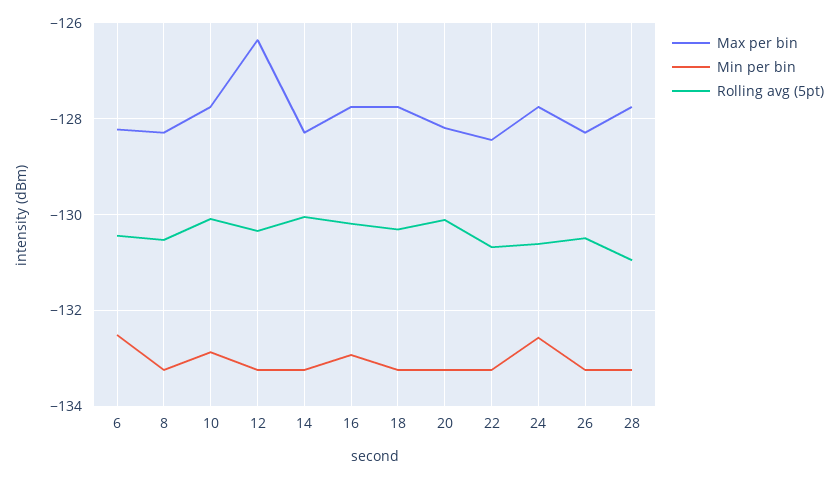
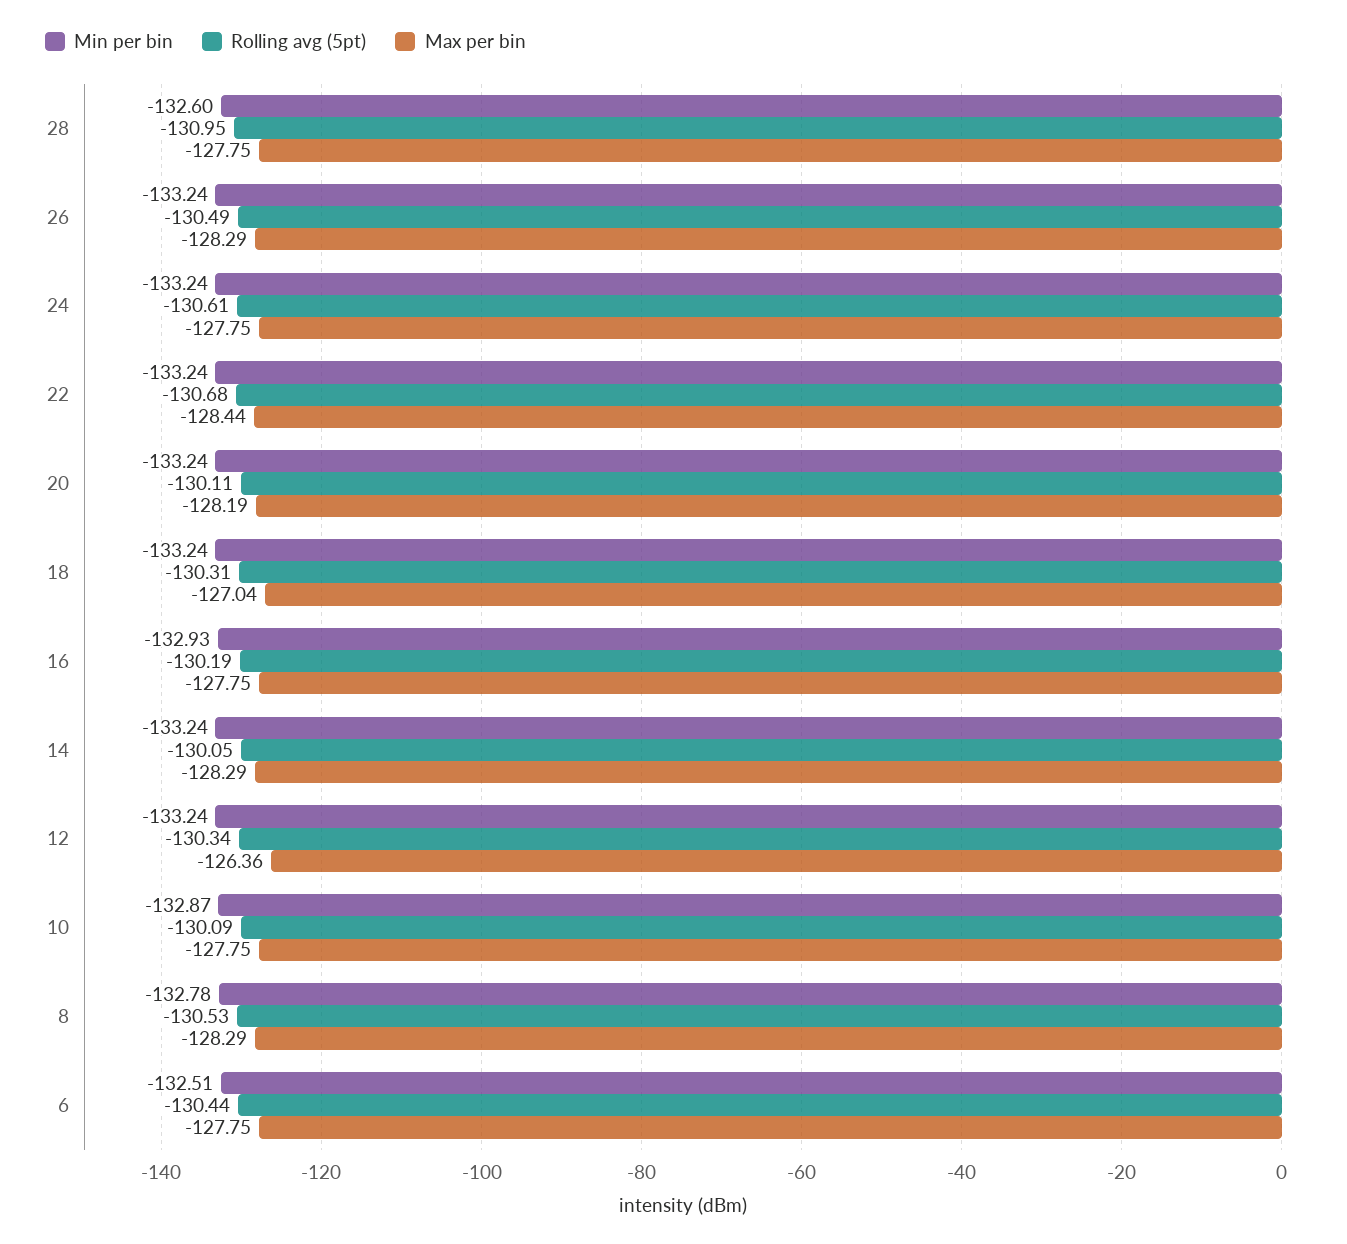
Max per bin, 6: -128.2 -> -127.75
Min per bin, 8: -133.2 -> -132.78
Max per bin, 18: -127.8 -> -127.04
Min per bin, 24: -132.6 -> -133.24
Min per bin, 28: -133.2 -> -132.6

